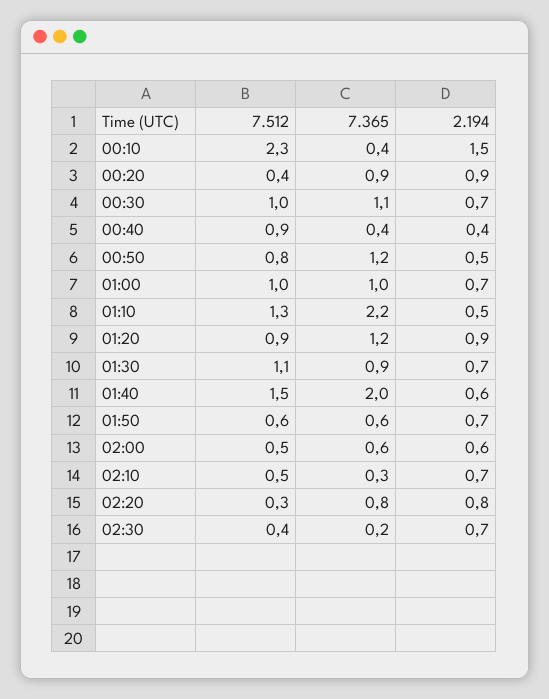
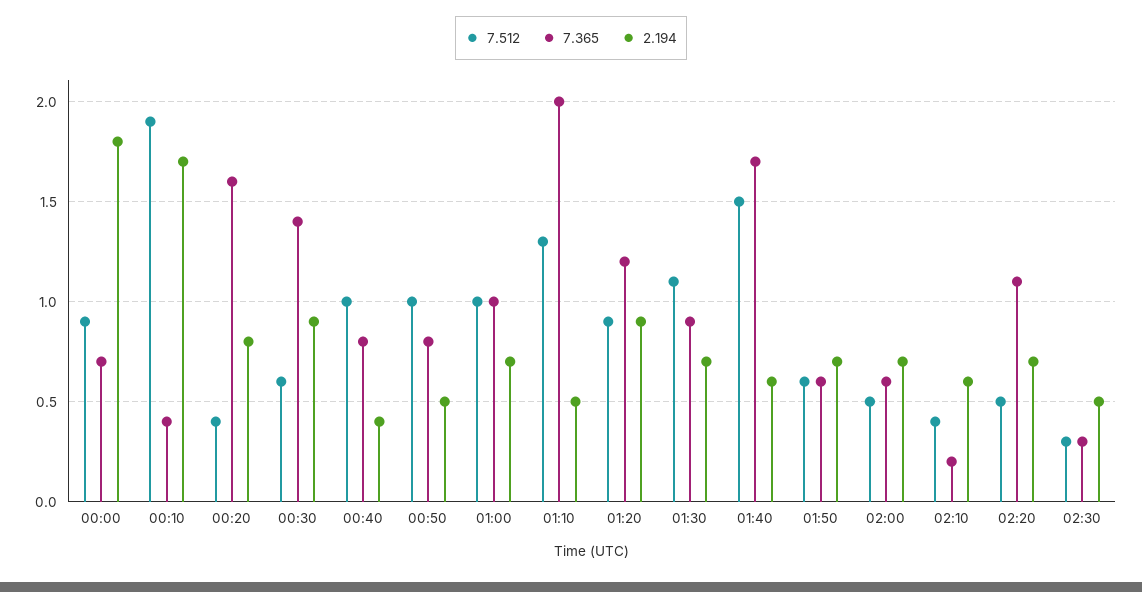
7.512, 00:10: 2.3 -> 1.9
2.194, 00:10: 1.5 -> 1.7
7.365, 00:20: 0.9 -> 1.6
2.194, 00:20: 0.9 -> 0.8
7.512, 00:30: 1 -> 0.6
7.365, 00:30: 1.1 -> 1.4
2.194, 00:30: 0.7 -> 0.9
7.512, 00:40: 0.9 -> 1
7.365, 00:40: 0.4 -> 0.8
7.512, 00:50: 0.8 -> 1
7.365, 00:50: 1.2 -> 0.8
7.365, 01:10: 2.2 -> 2
7.365, 01:40: 2 -> 1.7
2.194, 02:00: 0.6 -> 0.7
7.512, 02:10: 0.5 -> 0.4
7.365, 02:10: 0.3 -> 0.2
2.194, 02:10: 0.7 -> 0.6
7.512, 02:20: 0.3 -> 0.5
7.365, 02:20: 0.8 -> 1.1
2.194, 02:20: 0.8 -> 0.7
7.512, 02:30: 0.4 -> 0.3
7.365, 02:30: 0.2 -> 0.3
2.194, 02:30: 0.7 -> 0.5
7.512, 00:00: none -> 0.9
7.365, 00:00: none -> 0.7
2.194, 00:00: none -> 1.8

